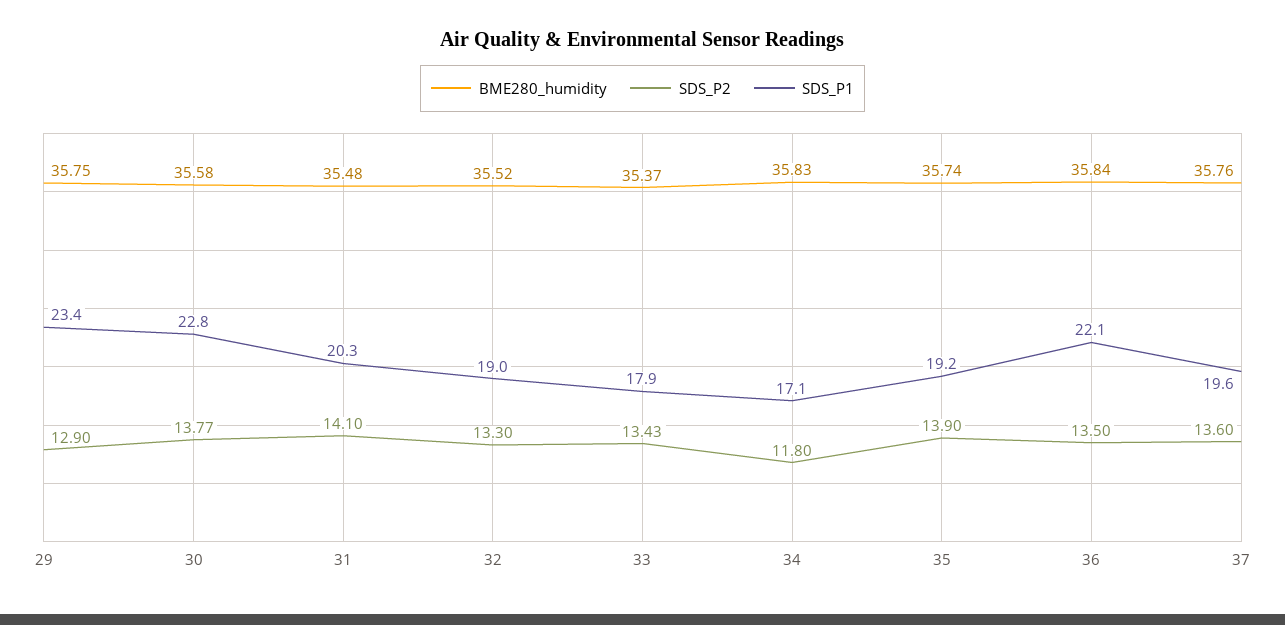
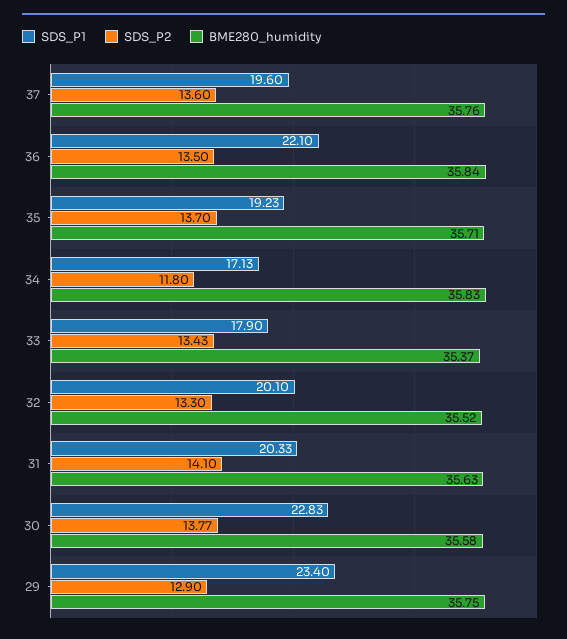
BME280_humidity, 31: 35.48 -> 35.63
SDS_P1, 32: 19 -> 20.1
BME280_humidity, 35: 35.74 -> 35.71
SDS_P2, 35: 13.9 -> 13.7

